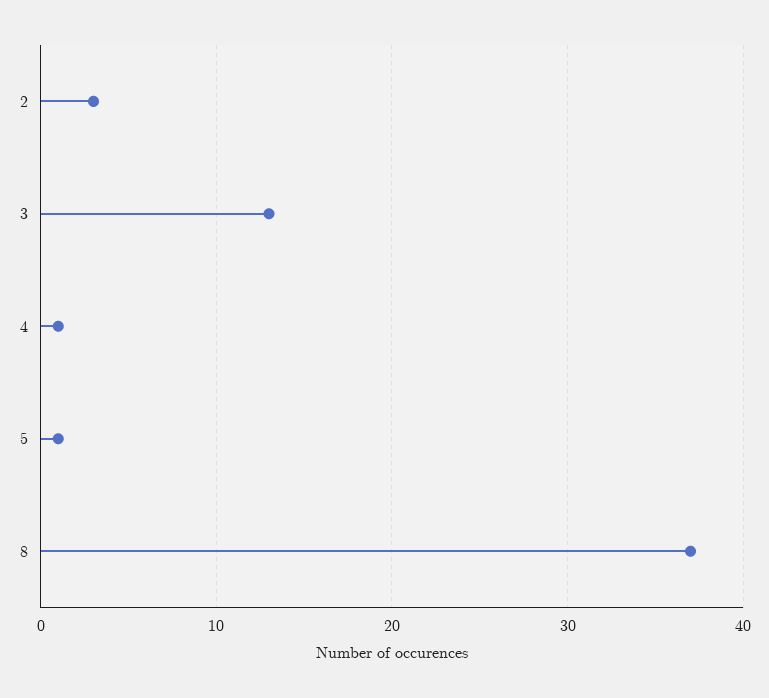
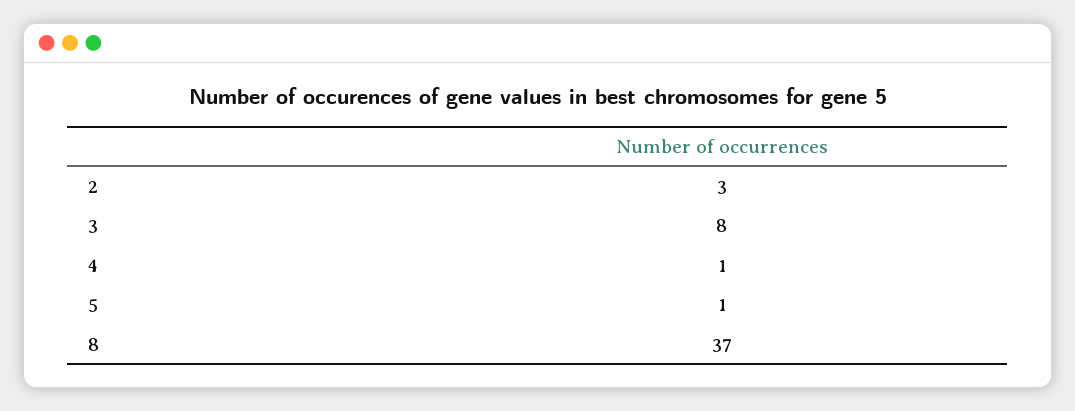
3: 13 -> 8

